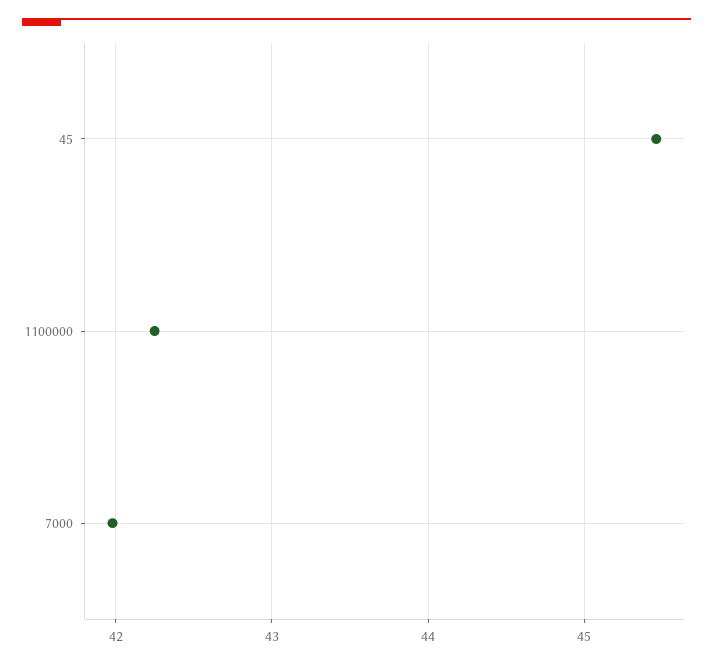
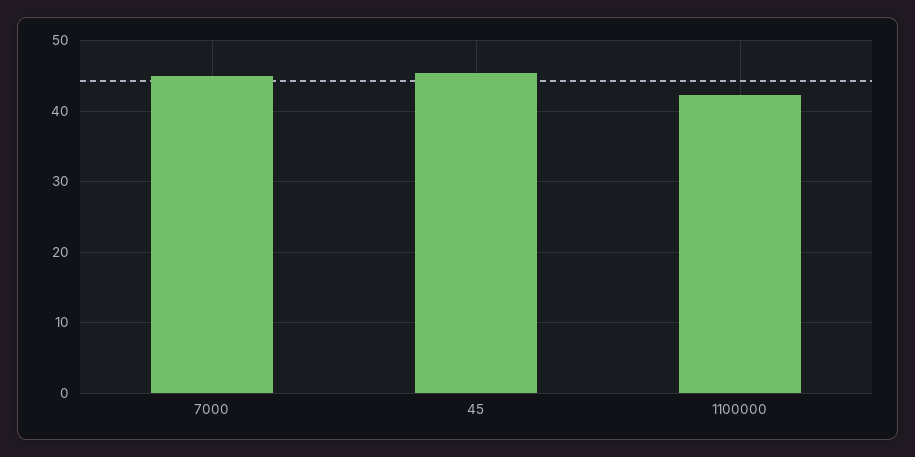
7000: 42 -> 45

